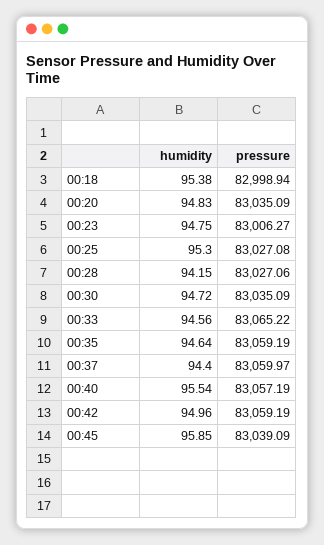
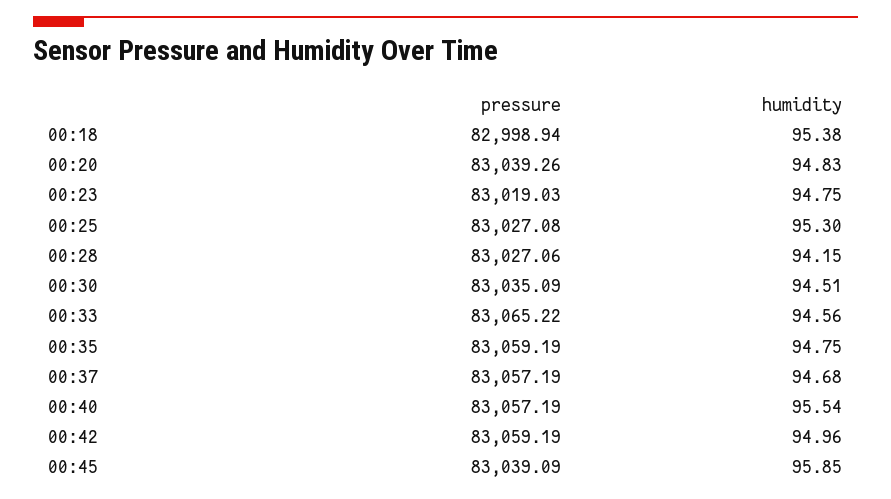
pressure, 00:20: 83035.09 -> 83039.26
pressure, 00:23: 83006.27 -> 83019.03
humidity, 00:30: 94.72 -> 94.51
humidity, 00:35: 94.64 -> 94.75
humidity, 00:37: 94.4 -> 94.68
pressure, 00:37: 83059.97 -> 83057.19

